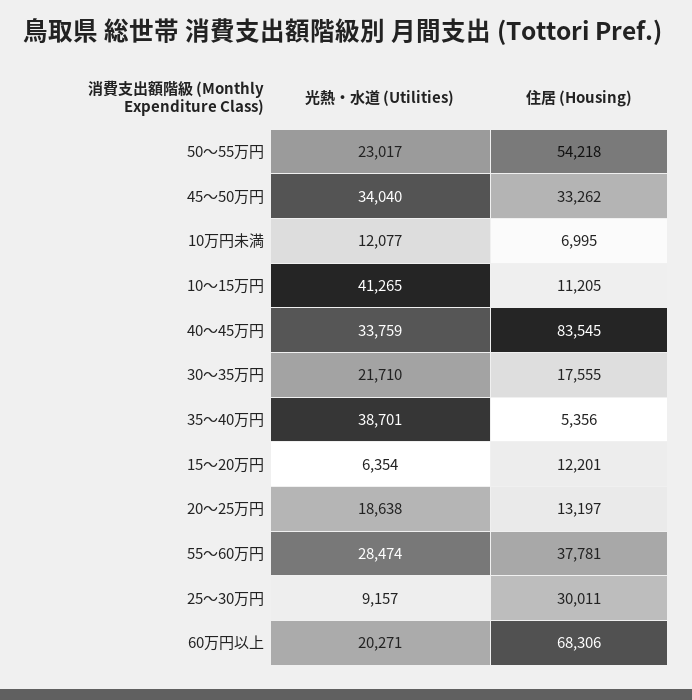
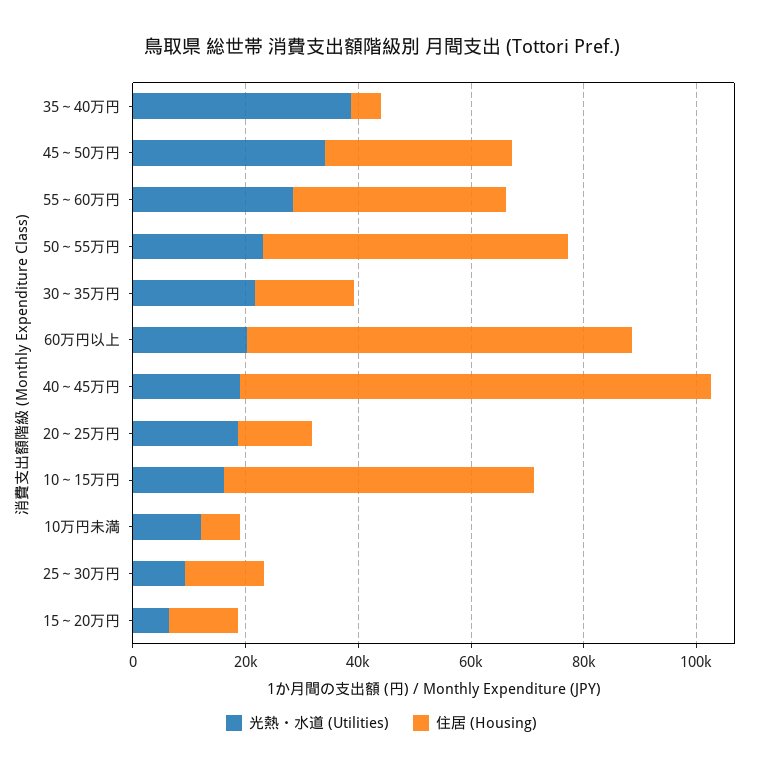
光熱・水道 (Utilities), 10～15万円: 41265 -> 15000
住居 (Housing), 10～15万円: 11205 -> 55000
光熱・水道 (Utilities), 40～45万円: 33759 -> 20000
住居 (Housing), 25～30万円: 30011 -> 15000

